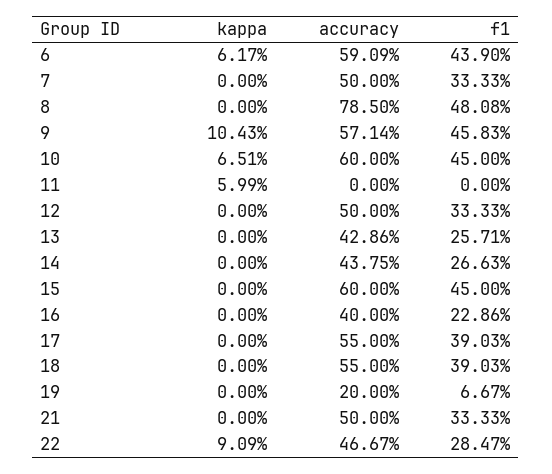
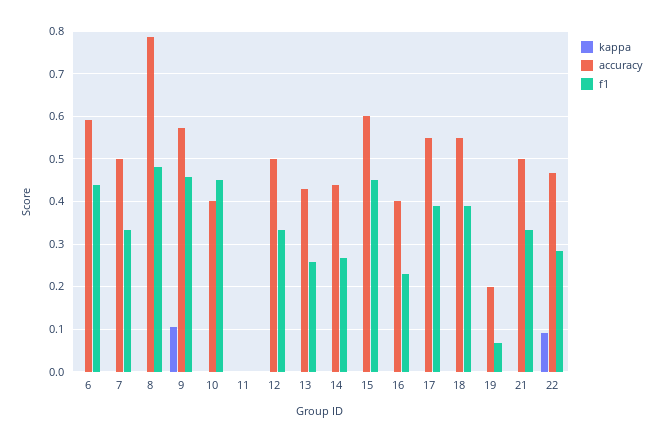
kappa, 6: 0.0617 -> 0
kappa, 10: 0.0651 -> 0
accuracy, 10: 0.6 -> 0.4
kappa, 11: 0.0599 -> 0

